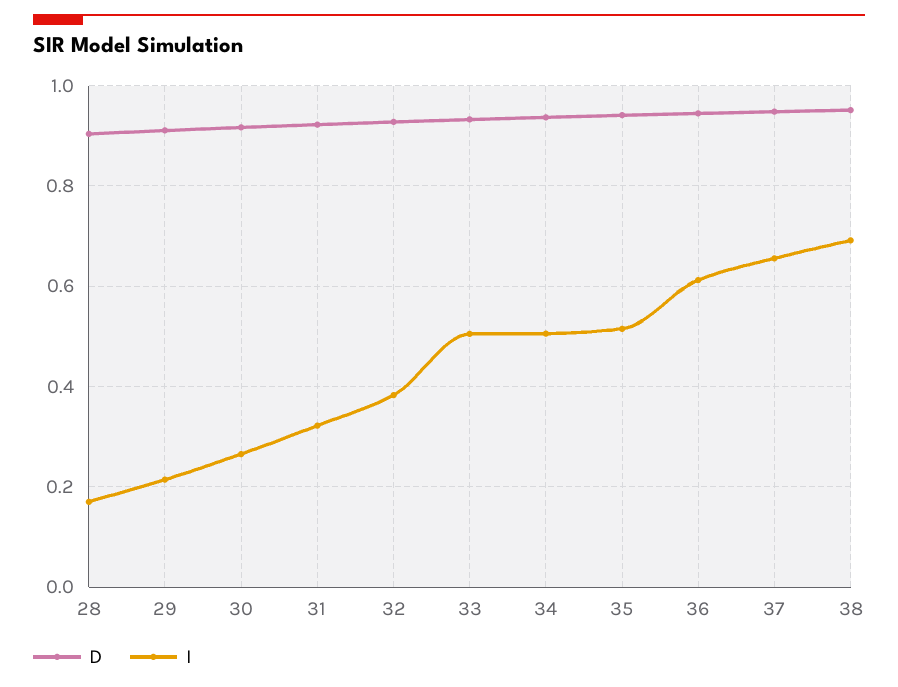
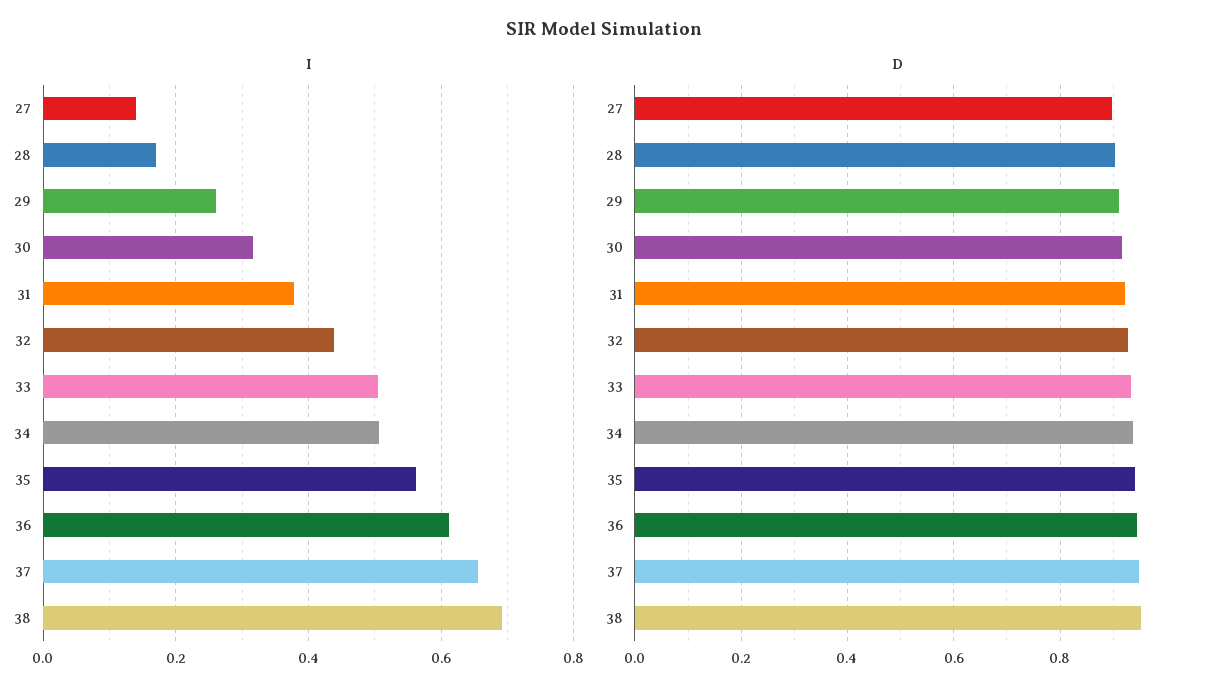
I, 29: 0.22 -> 0.26
I, 30: 0.26 -> 0.32
I, 31: 0.32 -> 0.38
I, 32: 0.38 -> 0.44
I, 35: 0.52 -> 0.56
I, 27: none -> 0.14
D, 27: none -> 0.9

